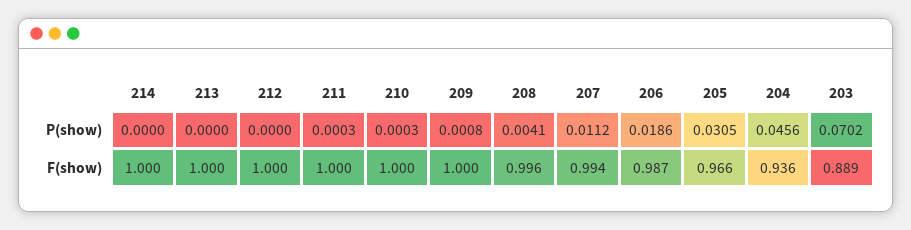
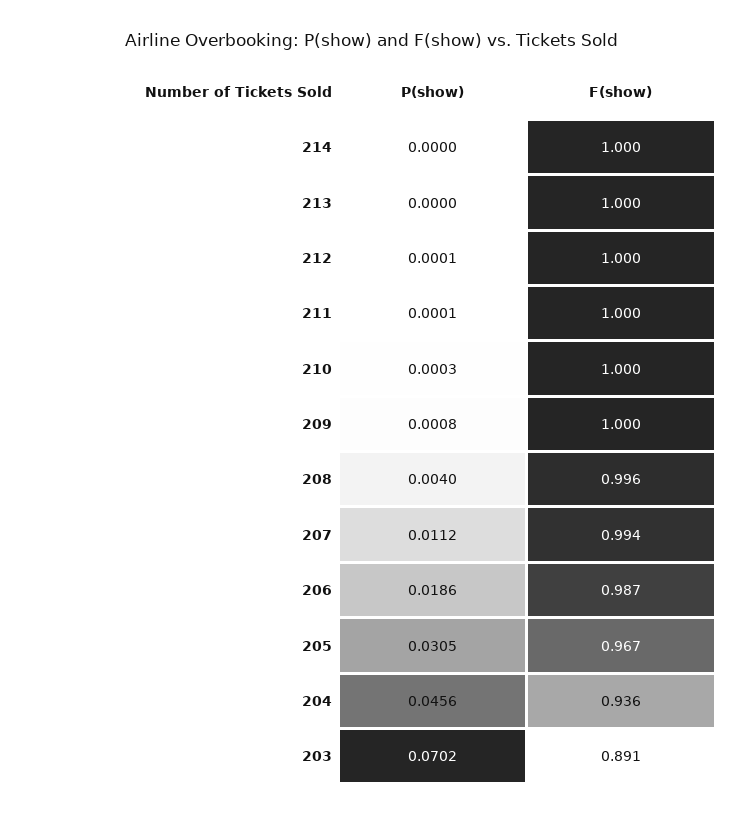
212, P(show): 0 -> 0.0001
211, P(show): 0.0003 -> 0.0001
208, P(show): 0.0041 -> 0.004
205, F(show): 0.966 -> 0.967
203, F(show): 0.889 -> 0.891

